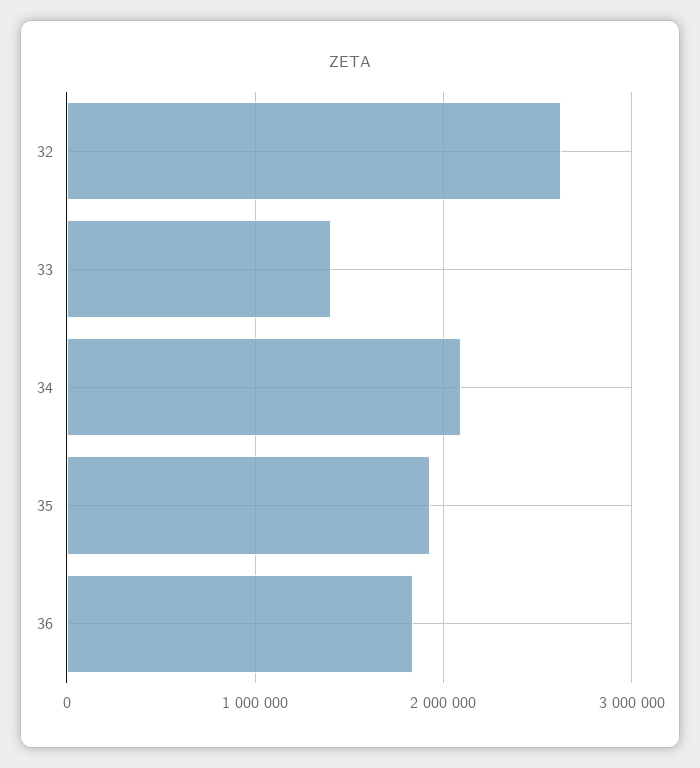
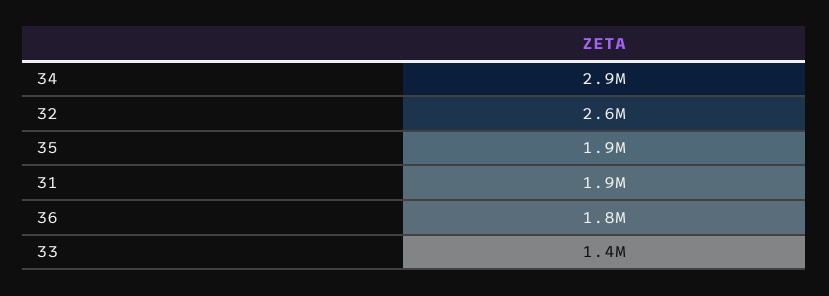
34: 2100000 -> 2900000
31: none -> 1900000

